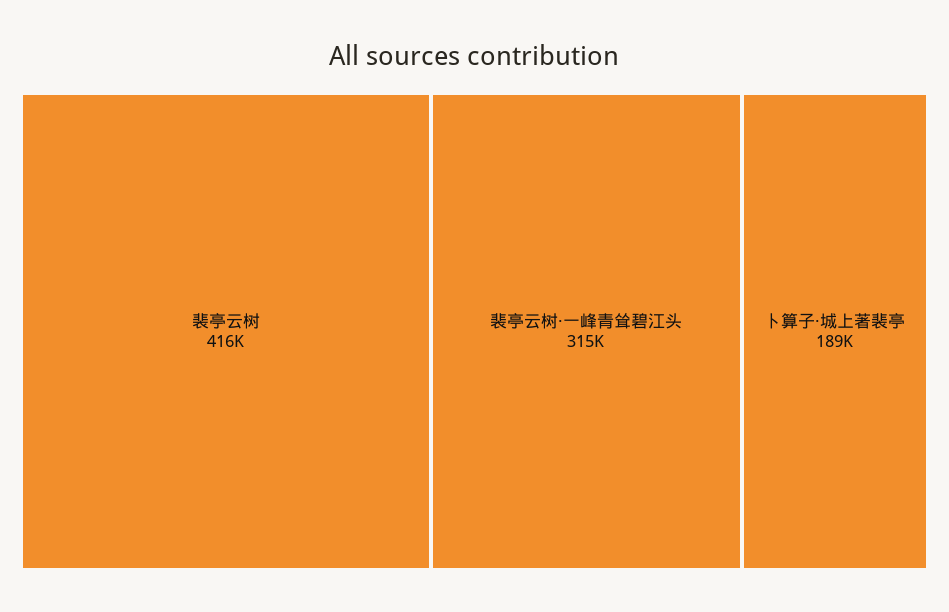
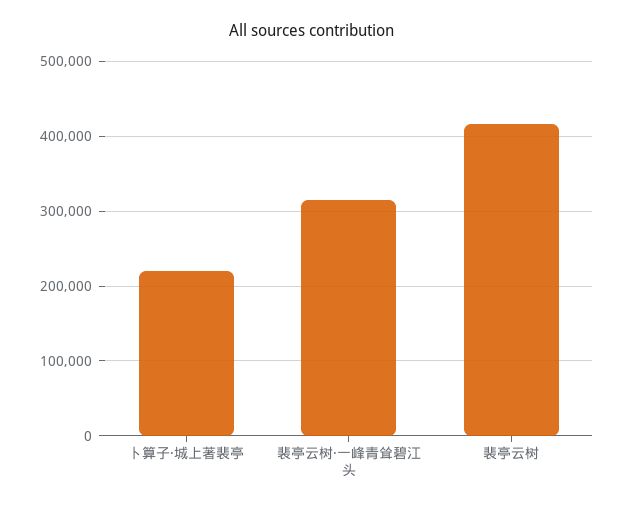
卜算子·城上著裴亭: 189000 -> 220000

